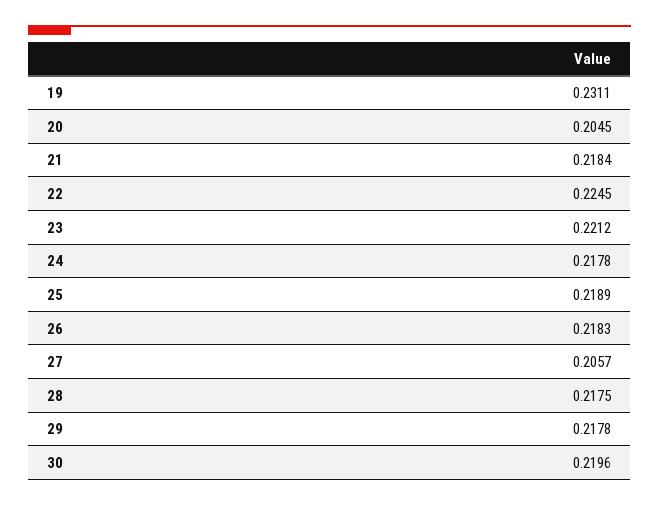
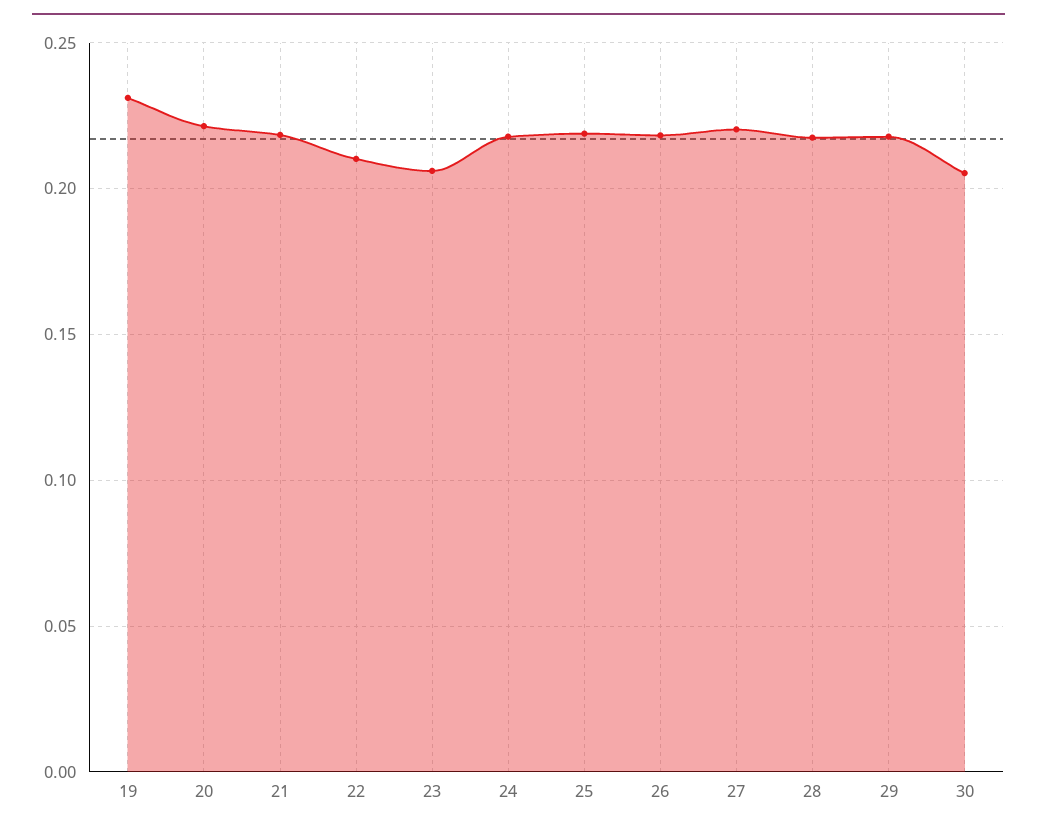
20: 0.2045 -> 0.22
22: 0.2245 -> 0.21
23: 0.2212 -> 0.205
27: 0.2057 -> 0.22
30: 0.2196 -> 0.205

